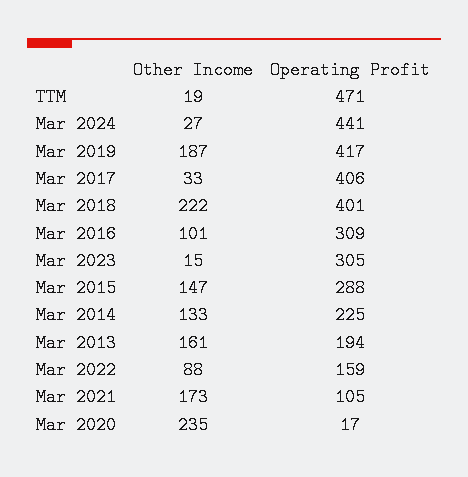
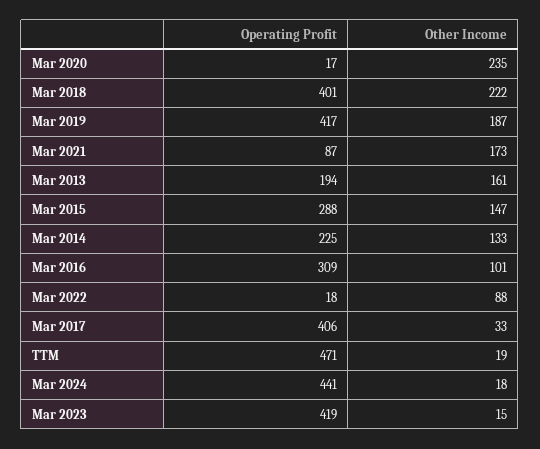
Other Income, Mar 2024: 27 -> 18
Operating Profit, Mar 2023: 305 -> 419
Operating Profit, Mar 2022: 159 -> 18
Operating Profit, Mar 2021: 105 -> 87

